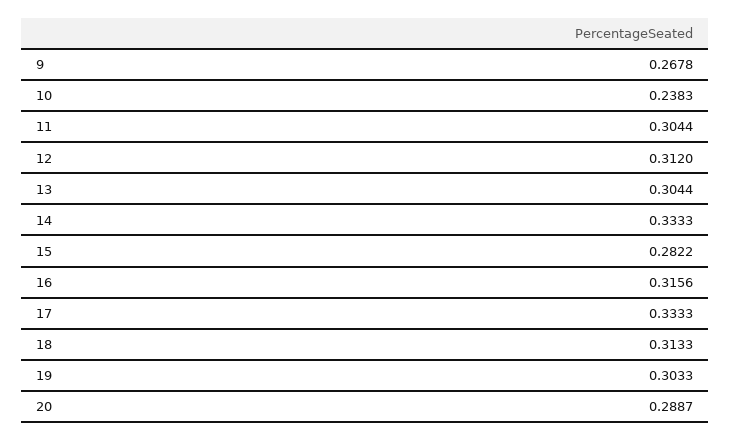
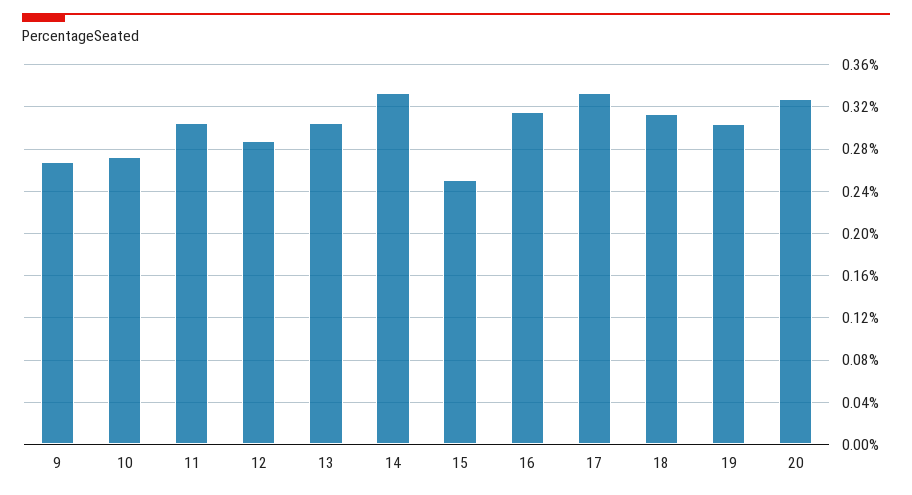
10: 0.2383 -> 0.27
12: 0.312 -> 0.29
15: 0.2822 -> 0.25
20: 0.2887 -> 0.33

